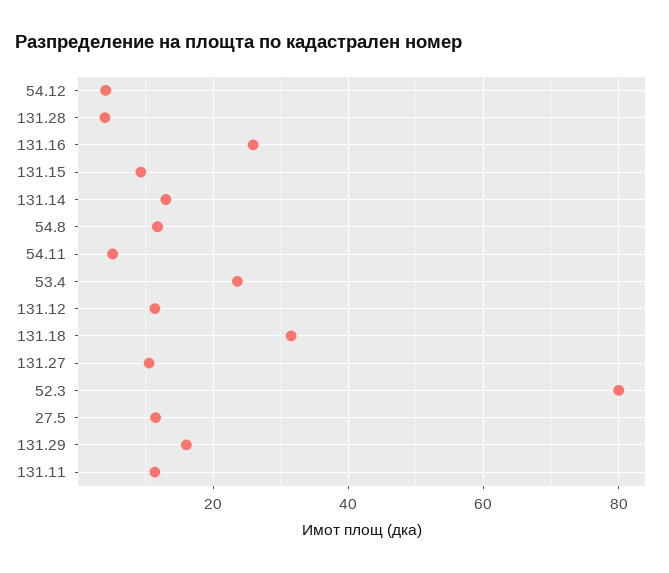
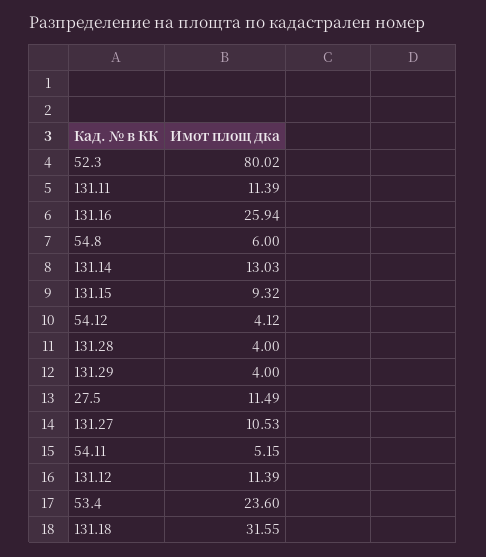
54.8: 12 -> 6
131.29: 16 -> 4

